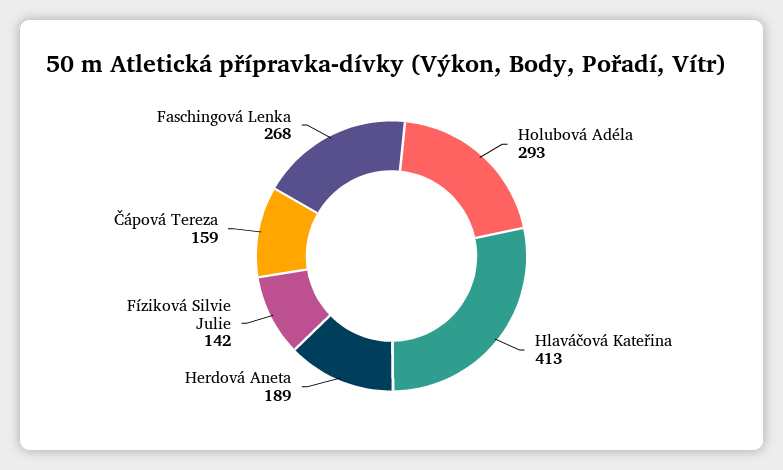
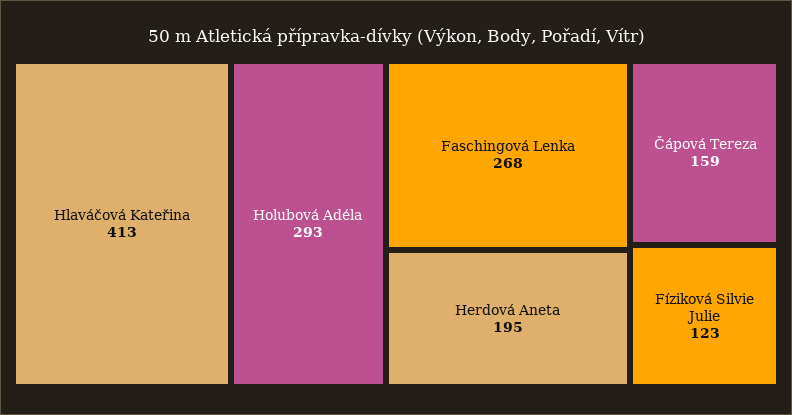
Herdová Aneta: 189 -> 195
Fíziková Silvie Julie: 142 -> 123

